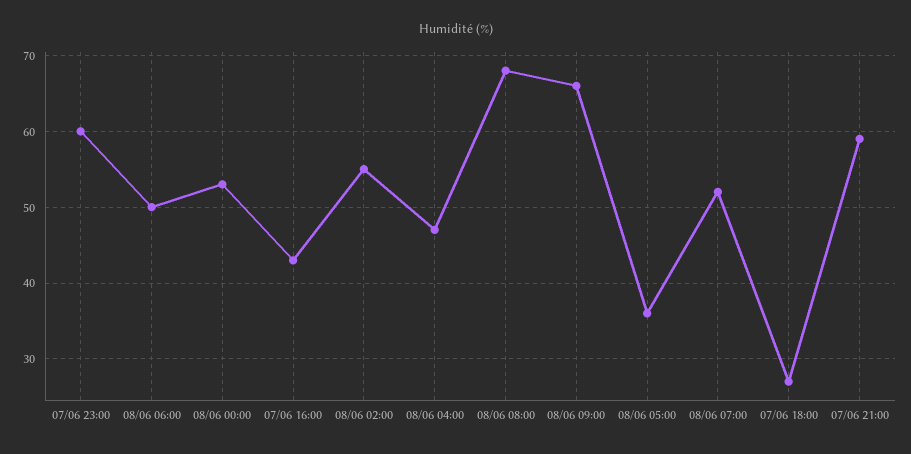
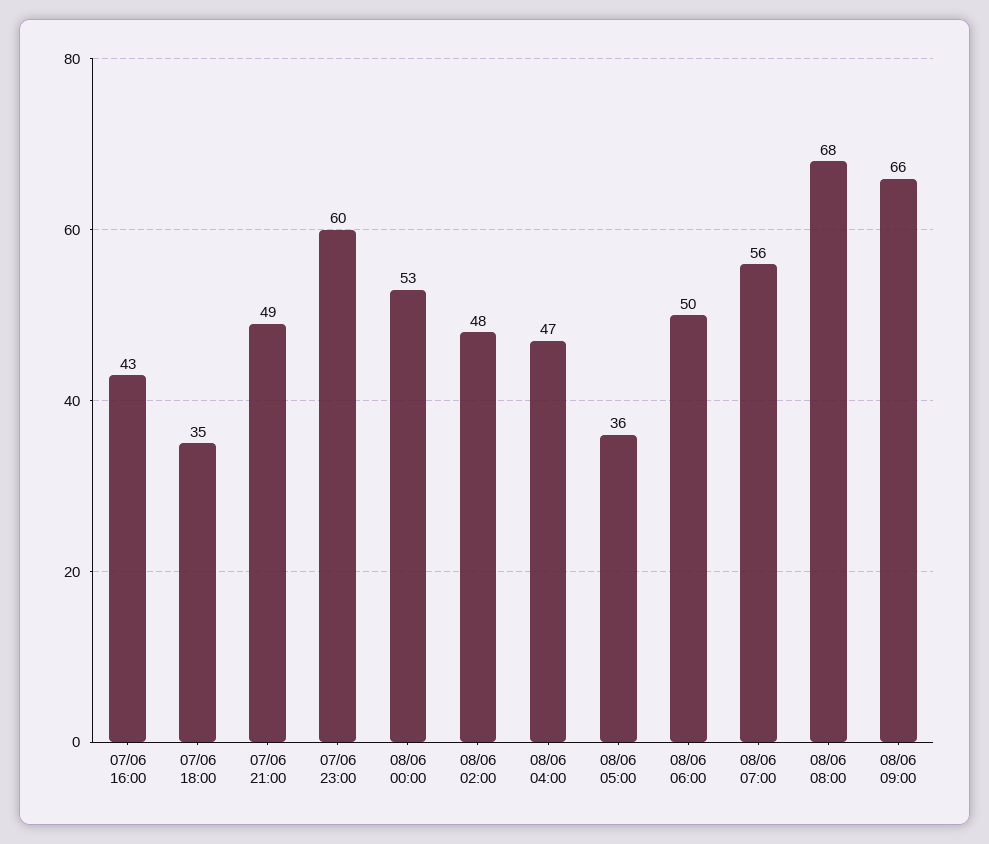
08/06 02:00: 55 -> 48
08/06 07:00: 52 -> 56
07/06 18:00: 27 -> 35
07/06 21:00: 59 -> 49

